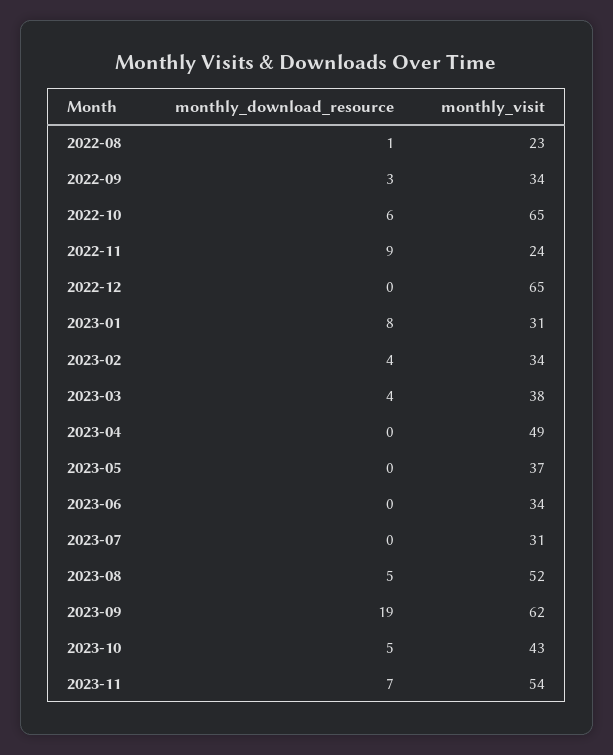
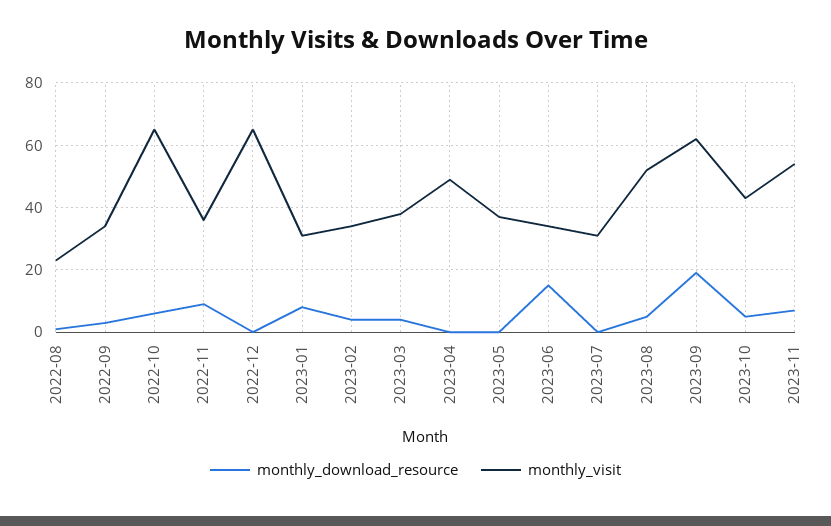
monthly_visit, 2022-11: 24 -> 35
monthly_download_resource, 2023-06: 0 -> 15

